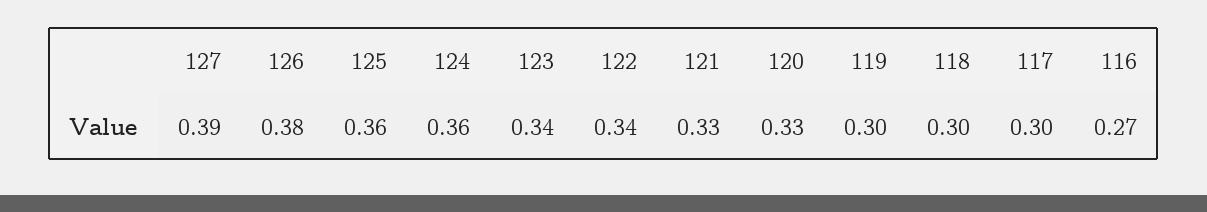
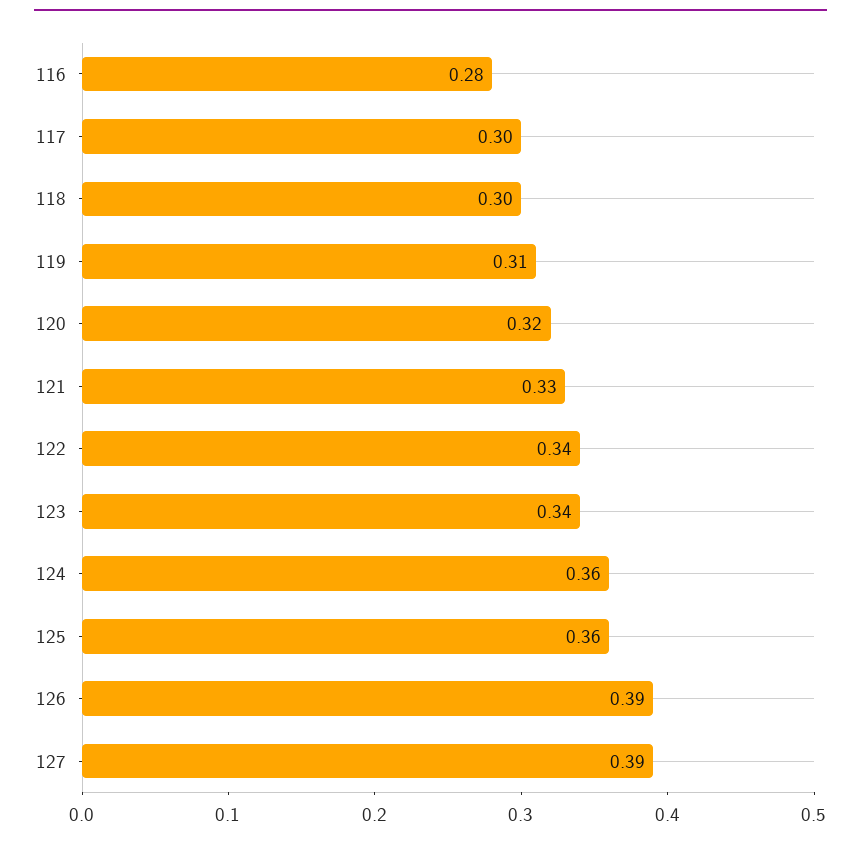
126: 0.38 -> 0.39
120: 0.33 -> 0.32
119: 0.3 -> 0.31
116: 0.27 -> 0.28

